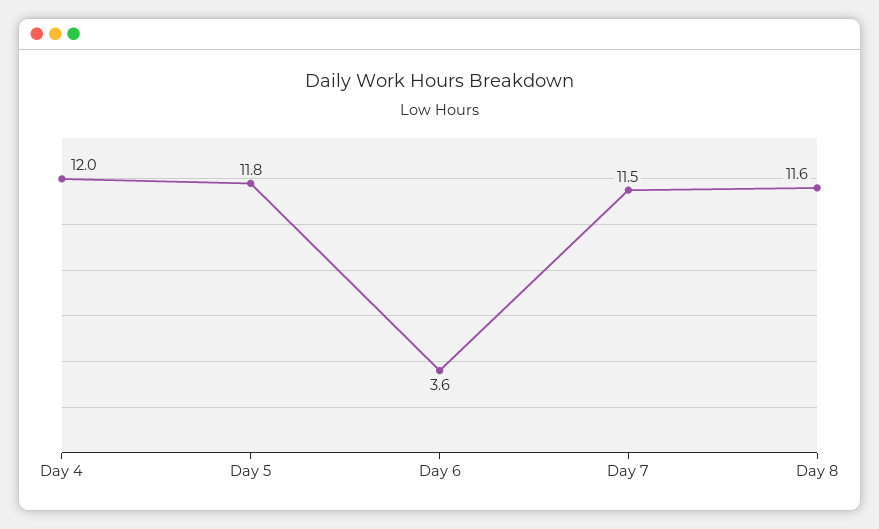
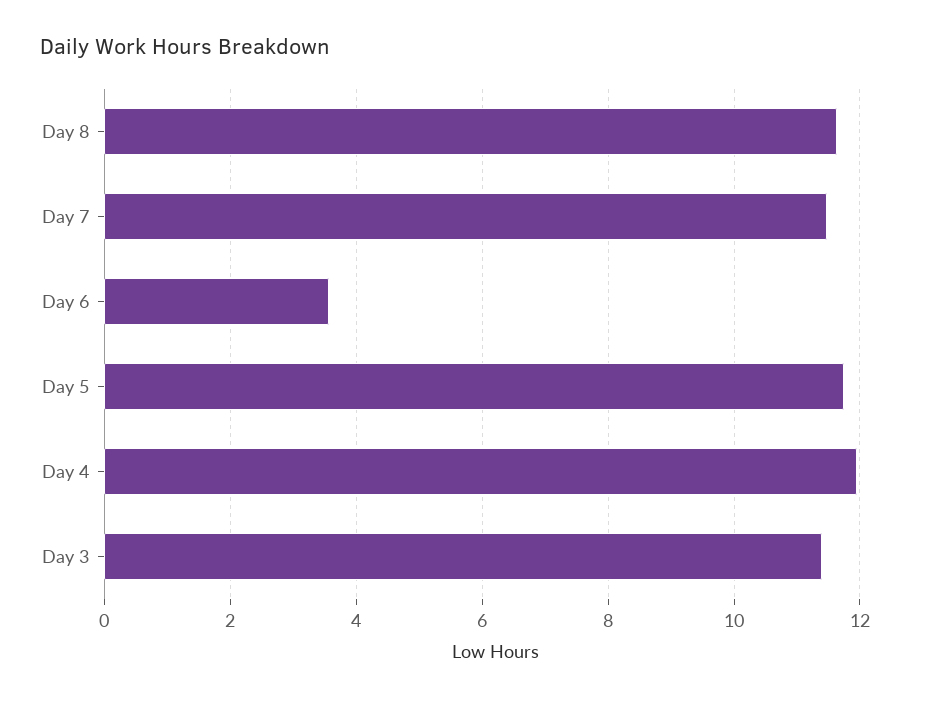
Day 3: none -> 11.4

